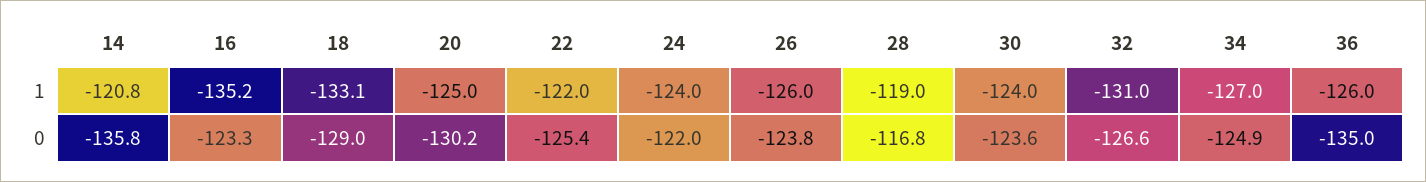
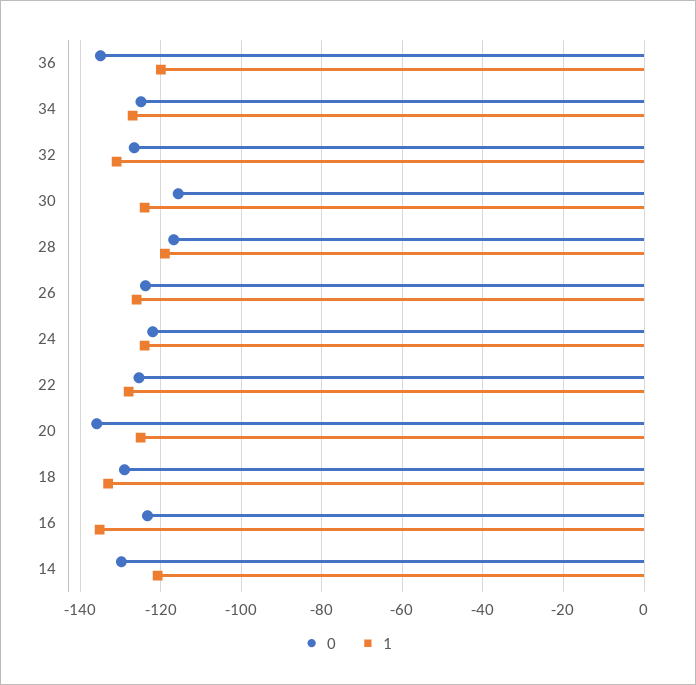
1, 22: -122 -> -128
1, 36: -126 -> -120
0, 14: -135.8 -> -130
0, 20: -130.2 -> -136
0, 30: -123.6 -> -116

